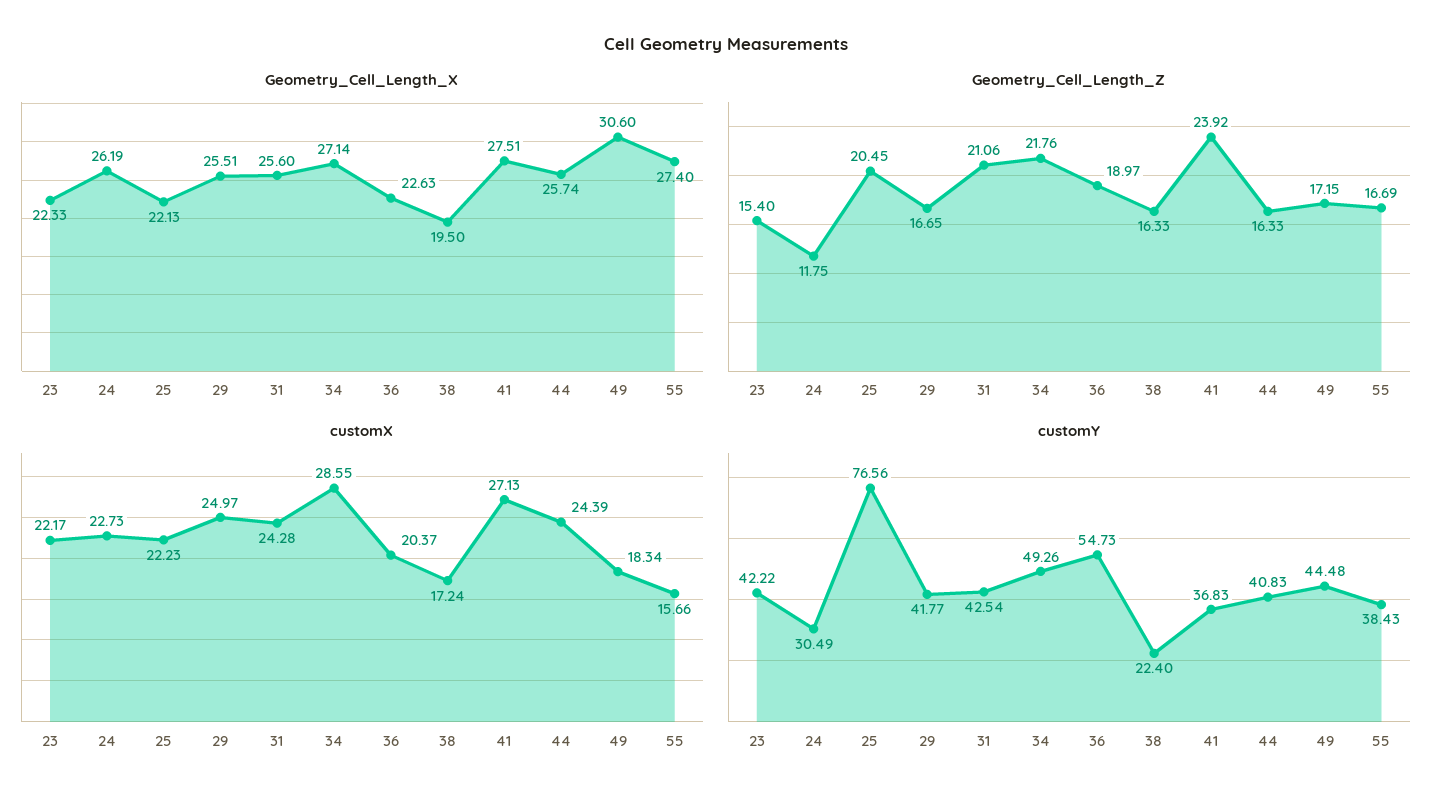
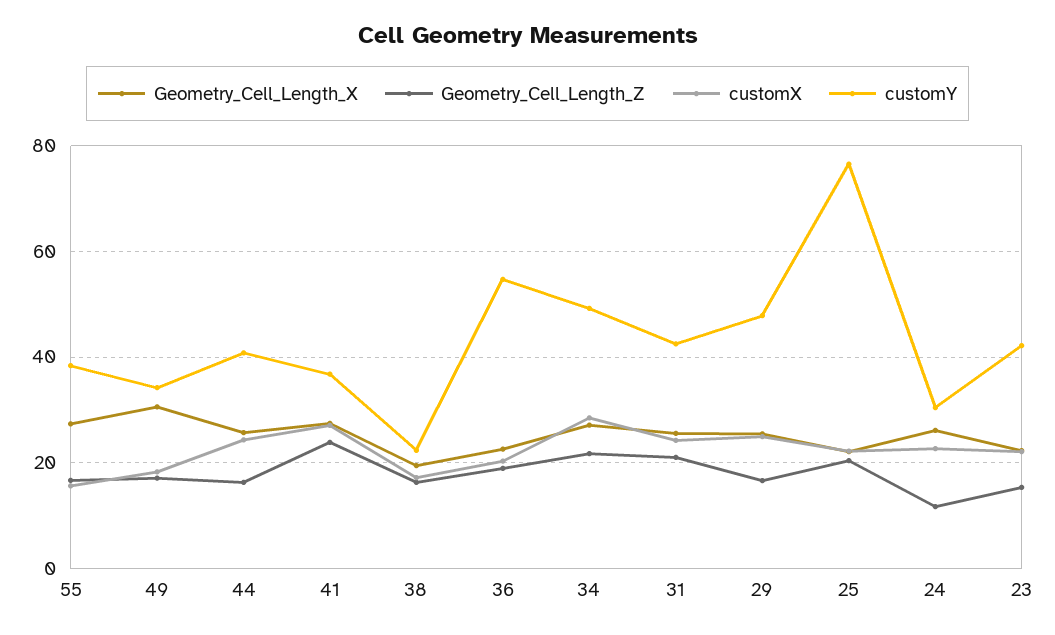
customY, 29: 41.77 -> 48
customY, 49: 44.48 -> 34

